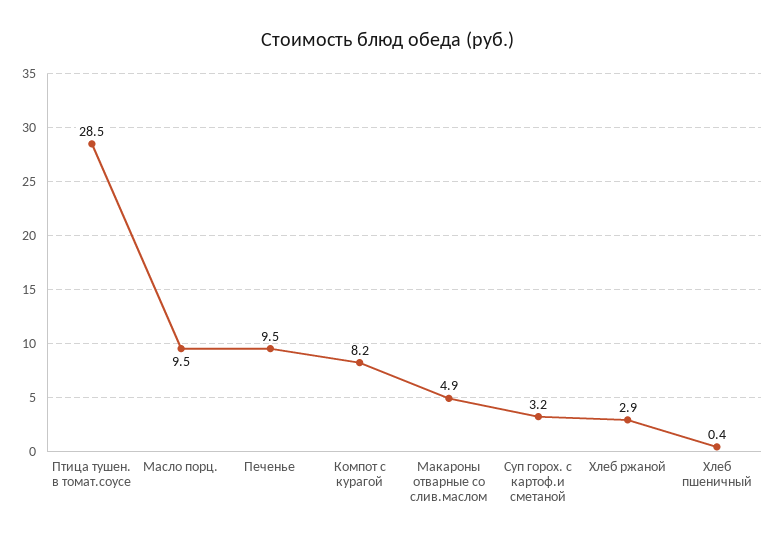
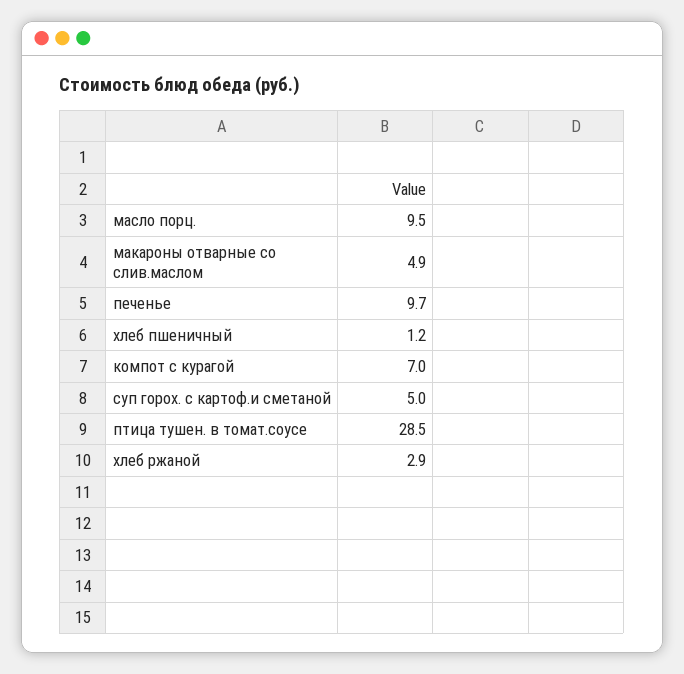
Печенье: 9.5 -> 9.7
Компот с курагой: 8.2 -> 7
Суп горох. с картоф.и сметаной: 3.2 -> 5
Хлеб пшеничный: 0.4 -> 1.2

